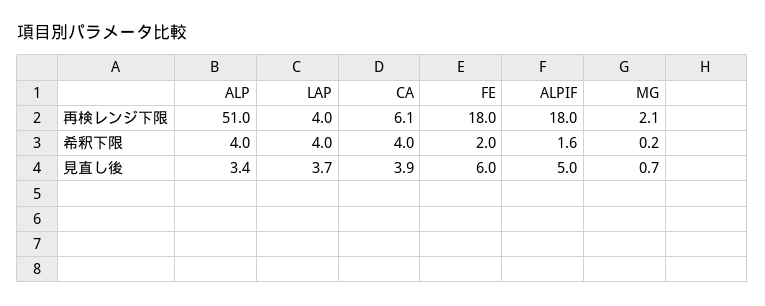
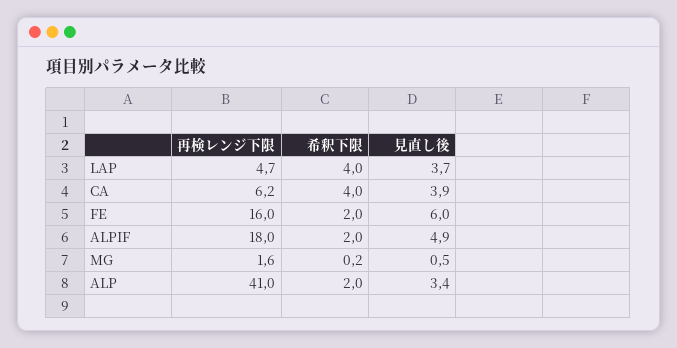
ALP, 再検レンジ下限: 51 -> 41
LAP, 再検レンジ下限: 4 -> 4.7
CA, 再検レンジ下限: 6.1 -> 6.2
FE, 再検レンジ下限: 18 -> 16
MG, 再検レンジ下限: 2.1 -> 1.6
ALP, 希釈下限: 4 -> 2
ALPIF, 希釈下限: 1.6 -> 2
ALPIF, 見直し後: 5 -> 4.9
MG, 見直し後: 0.7 -> 0.5

